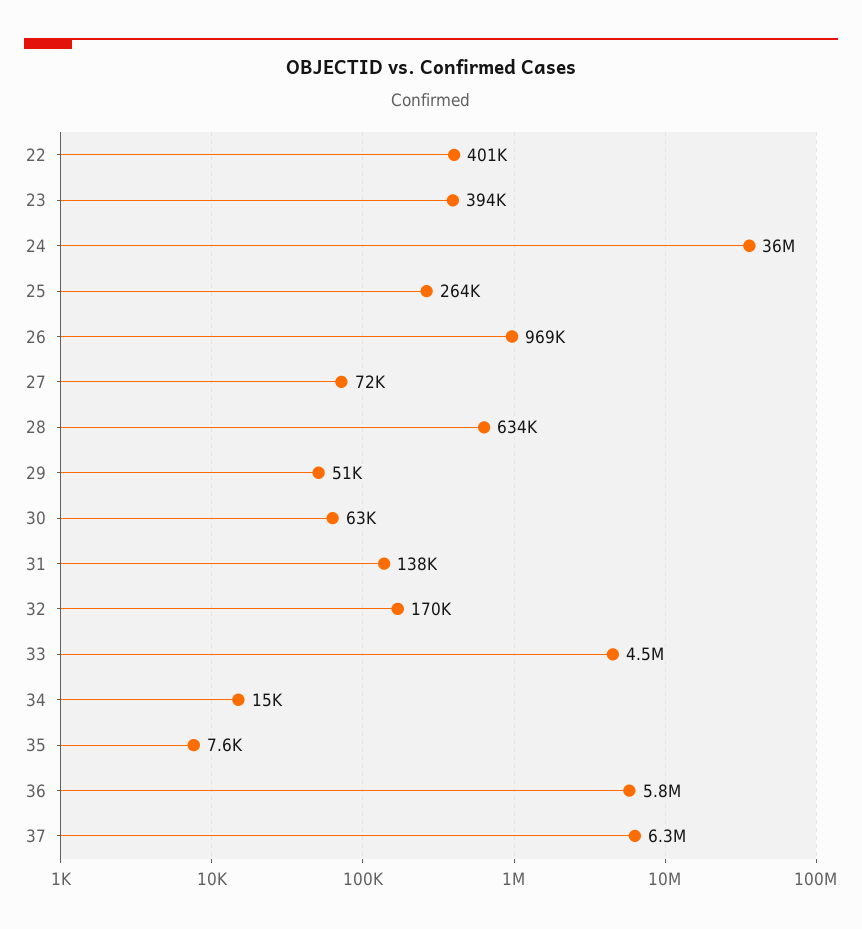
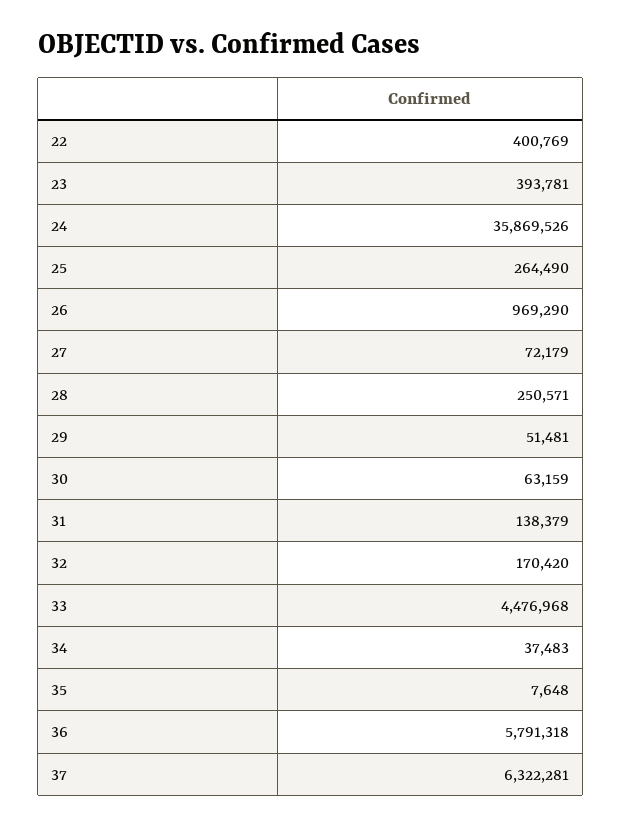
28: 634000 -> 250571
34: 15000 -> 37483

